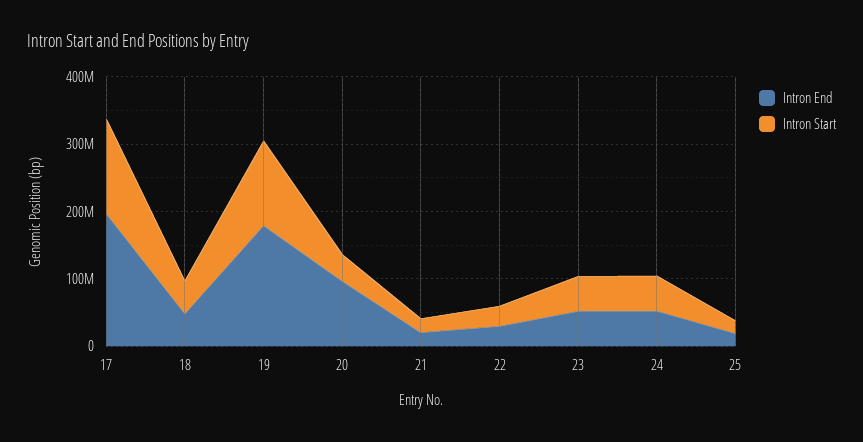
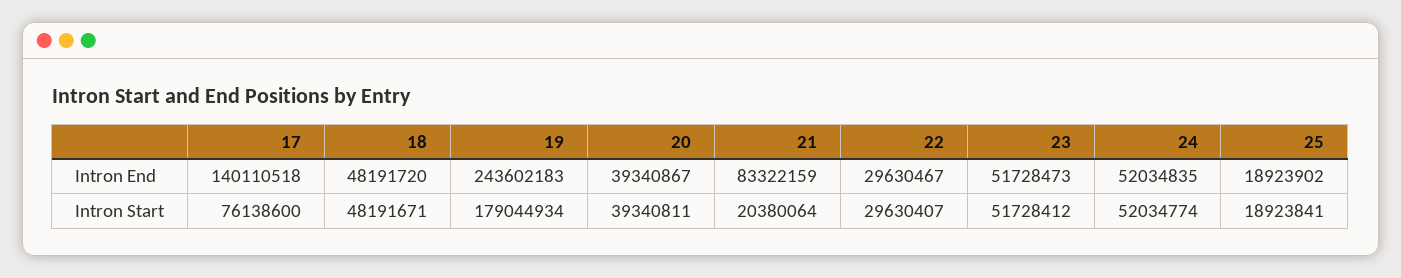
Intron End, 17: 200000000 -> 140110518
Intron Start, 17: 140000000 -> 76138600
Intron End, 19: 180000000 -> 243602183
Intron Start, 19: 120000000 -> 179044934
Intron End, 20: 100000000 -> 39340867
Intron End, 21: 20000000 -> 83322159

